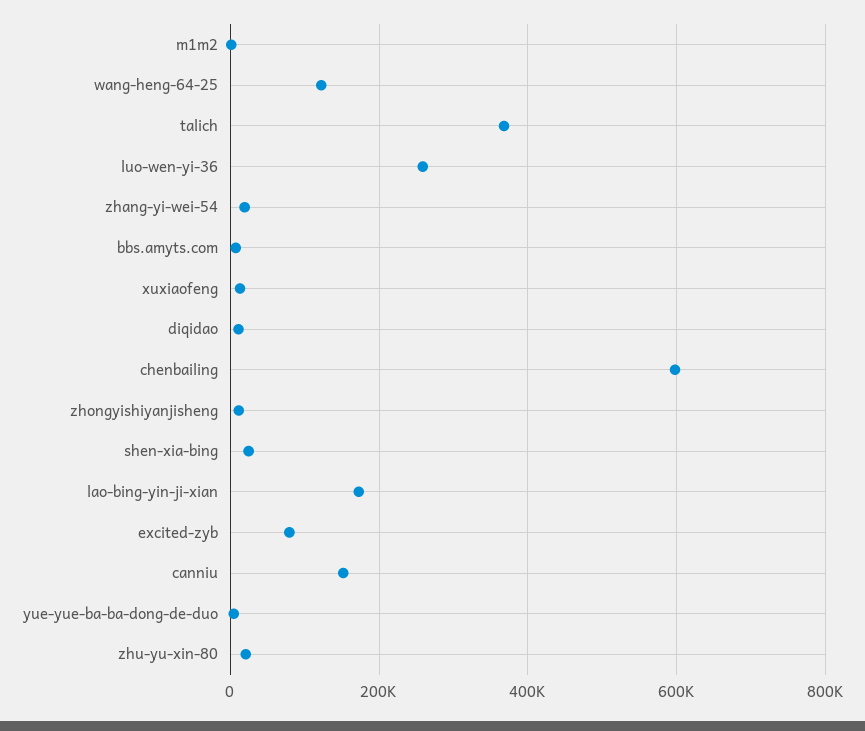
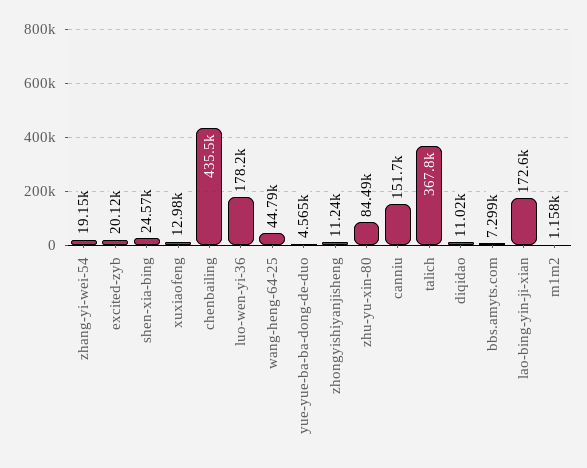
wang-heng-64-25: 120000 -> 44790
luo-wen-yi-36: 260000 -> 178200
chenbailing: 600000 -> 435500
excited-zyb: 80000 -> 20120
zhu-yu-xin-80: 20000 -> 84490

